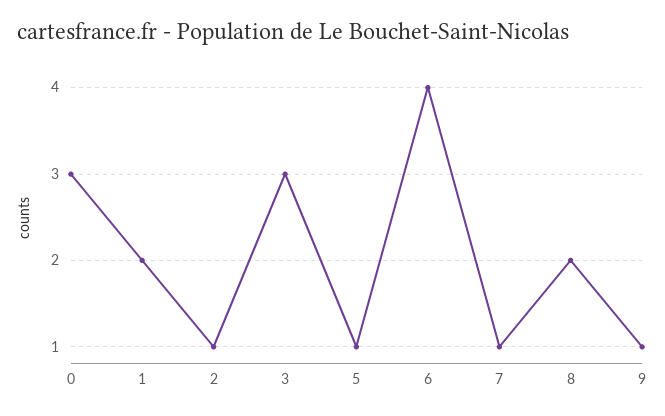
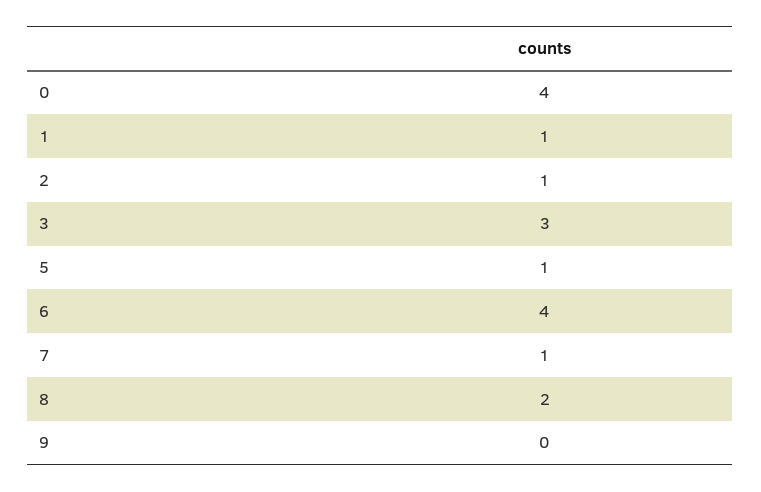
0: 3 -> 4
1: 2 -> 1
9: 1 -> 0

